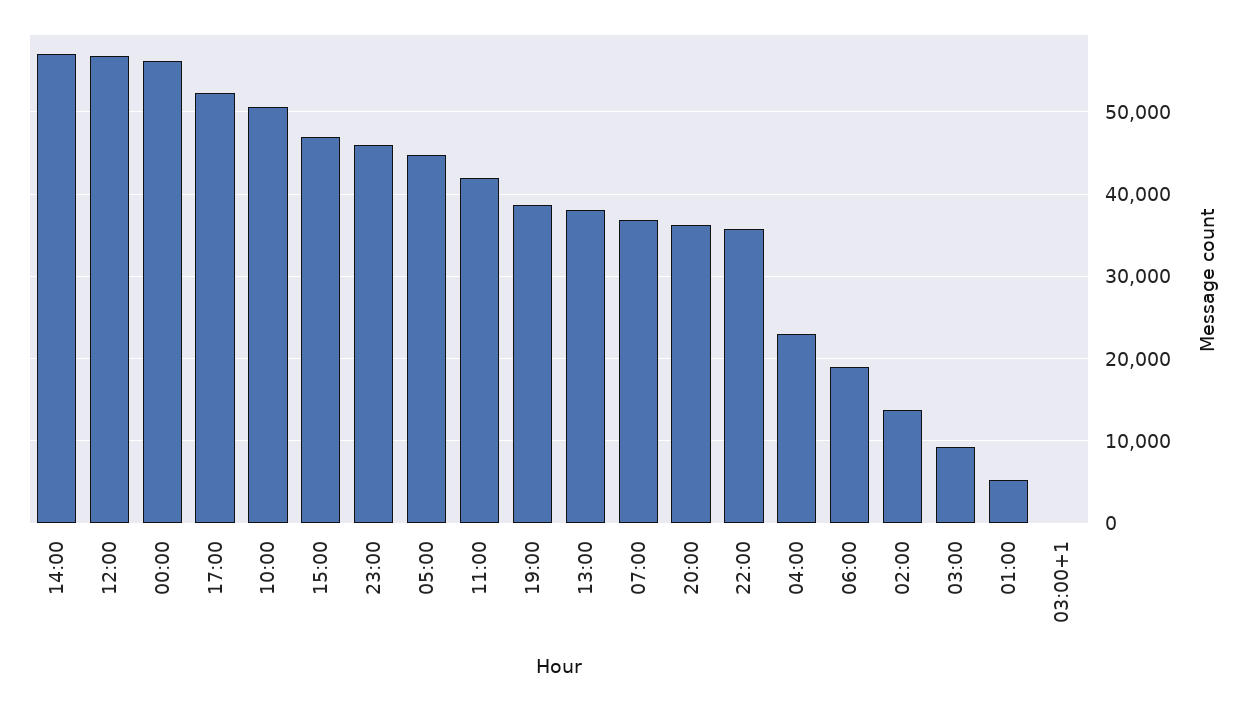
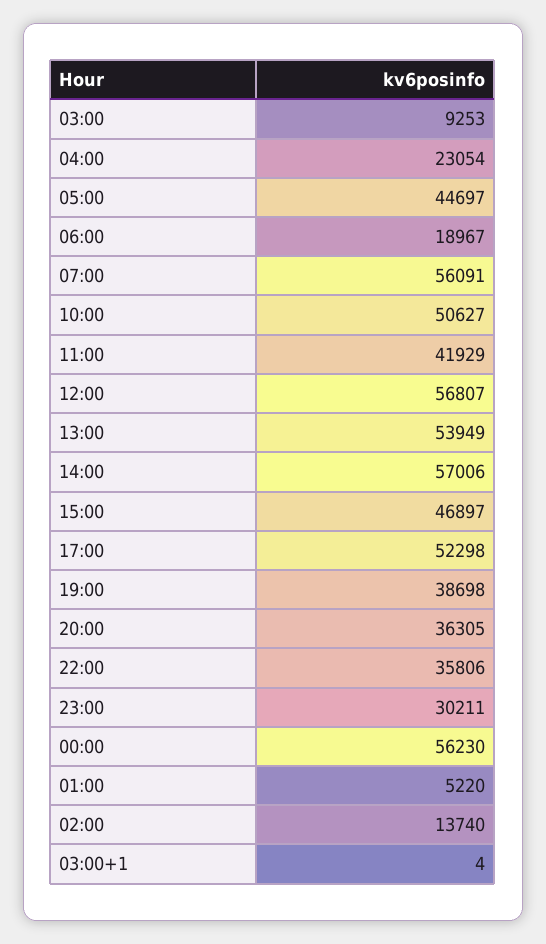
23:00: 46000 -> 30211
13:00: 38000 -> 53949
07:00: 37000 -> 56091

